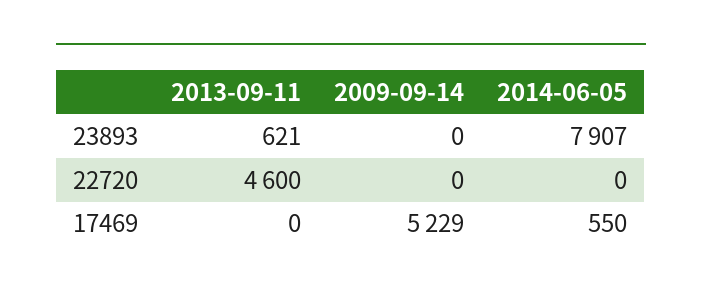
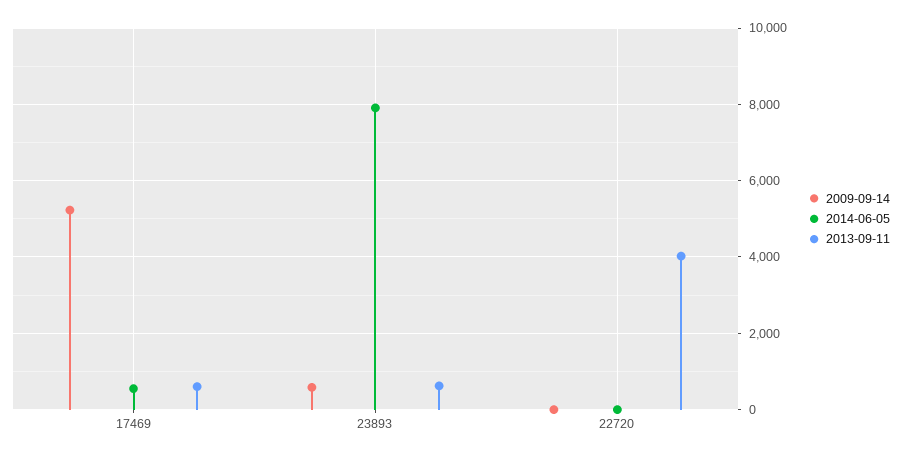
2009-09-14, 23893: 0 -> 600
2013-09-11, 22720: 4600 -> 4000
2013-09-11, 17469: 0 -> 600

